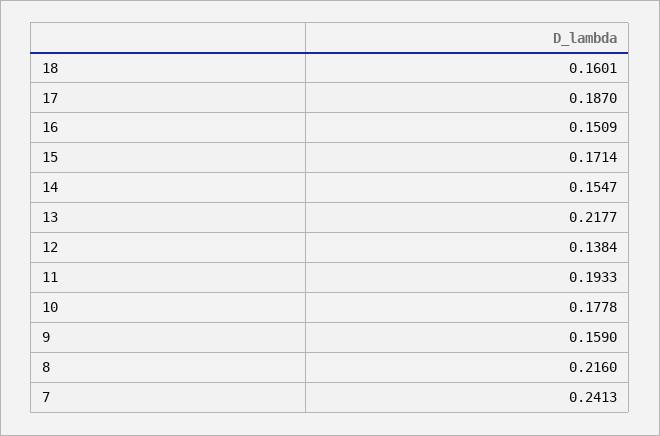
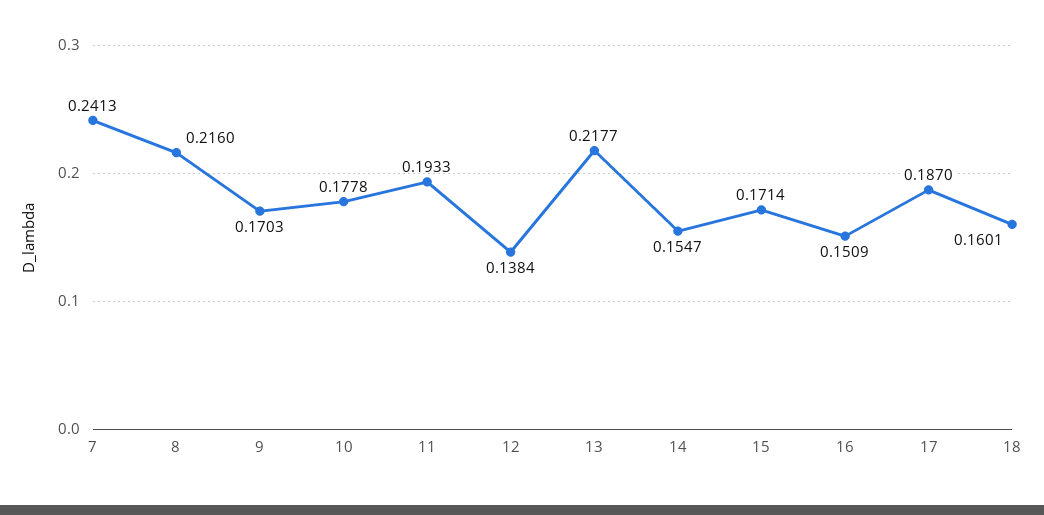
9: 0.159 -> 0.1703

